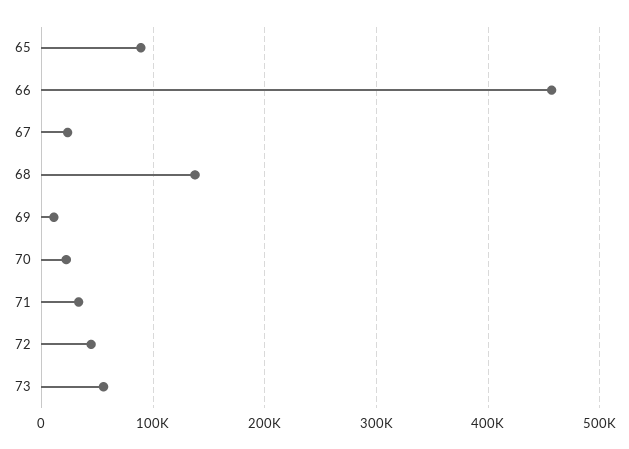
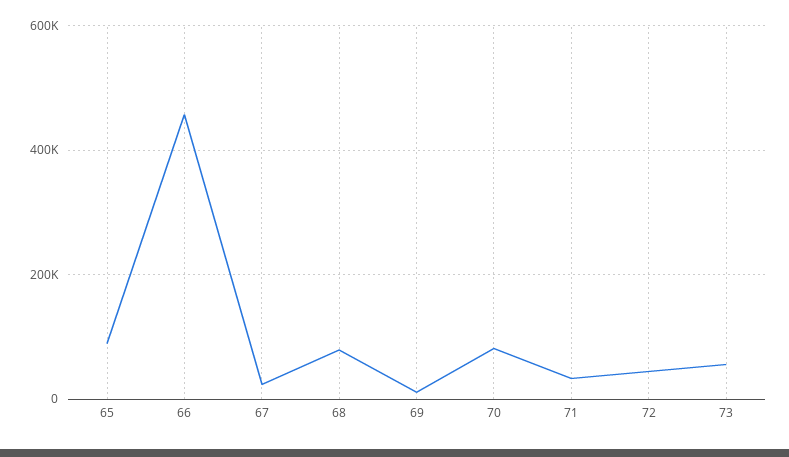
68: 140000 -> 80000
70: 20000 -> 80000

